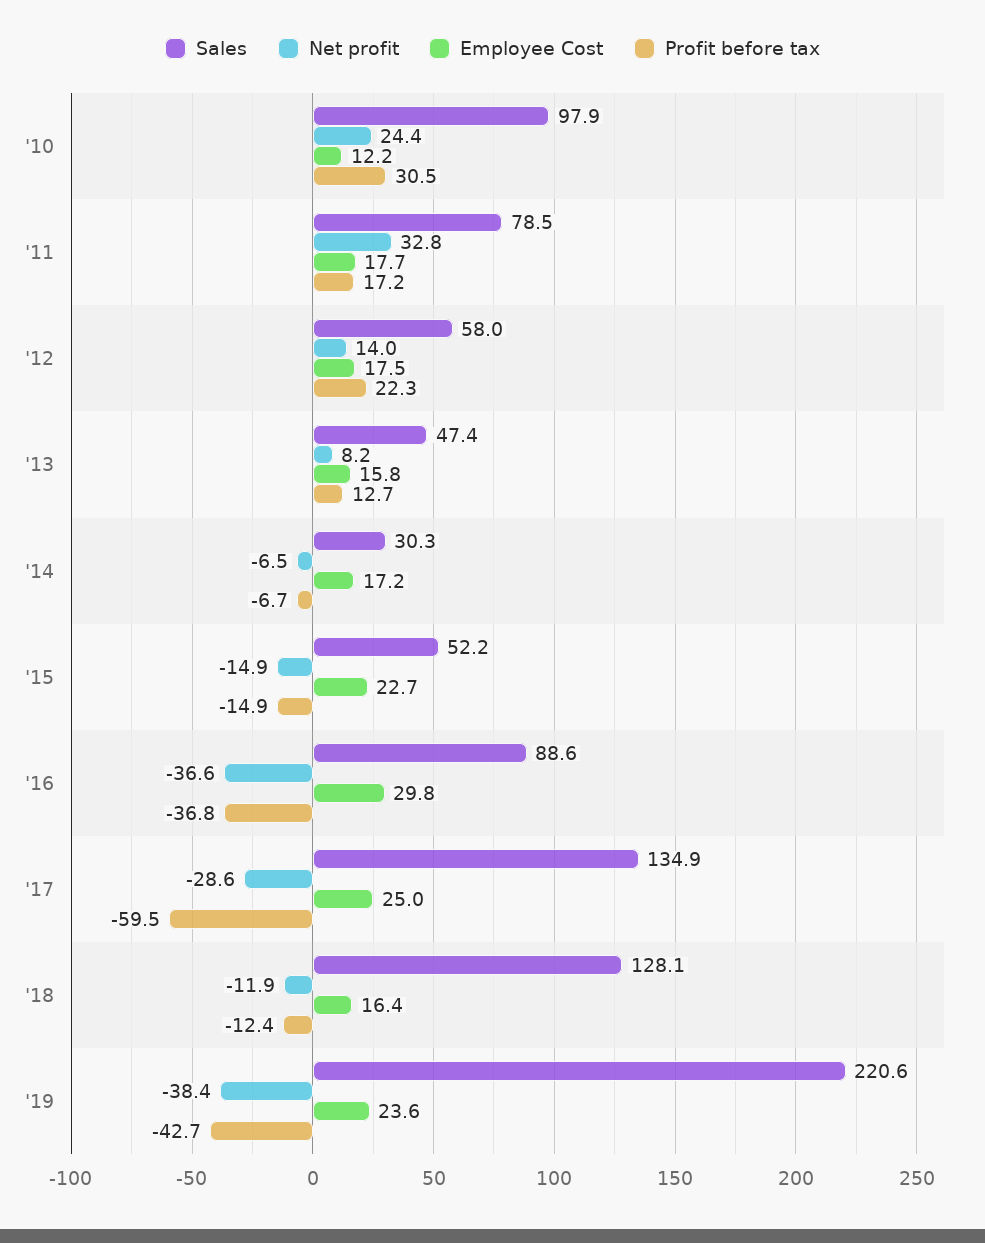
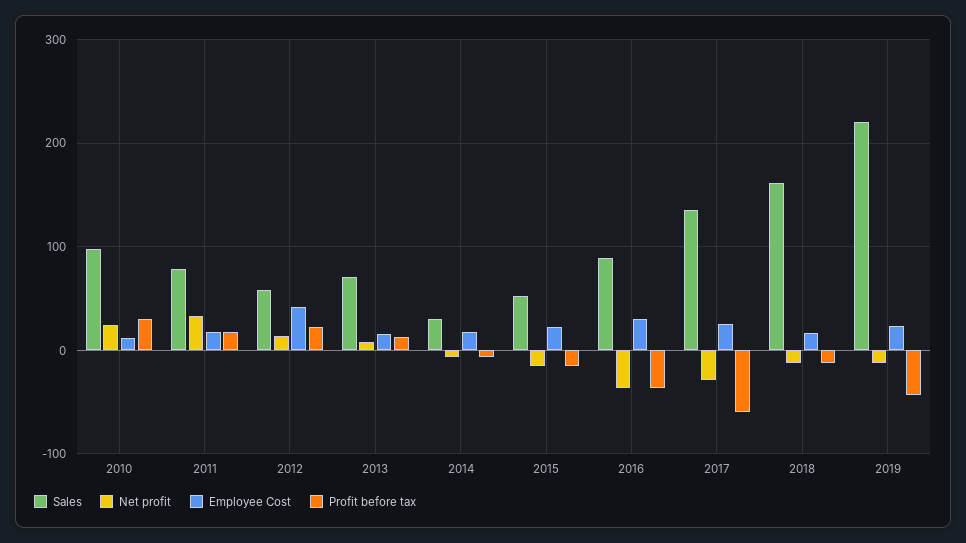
Employee Cost, '12: 17.5 -> 40
Sales, '13: 47.4 -> 70
Sales, '18: 128.1 -> 160
Net profit, '19: -38.4 -> -10

